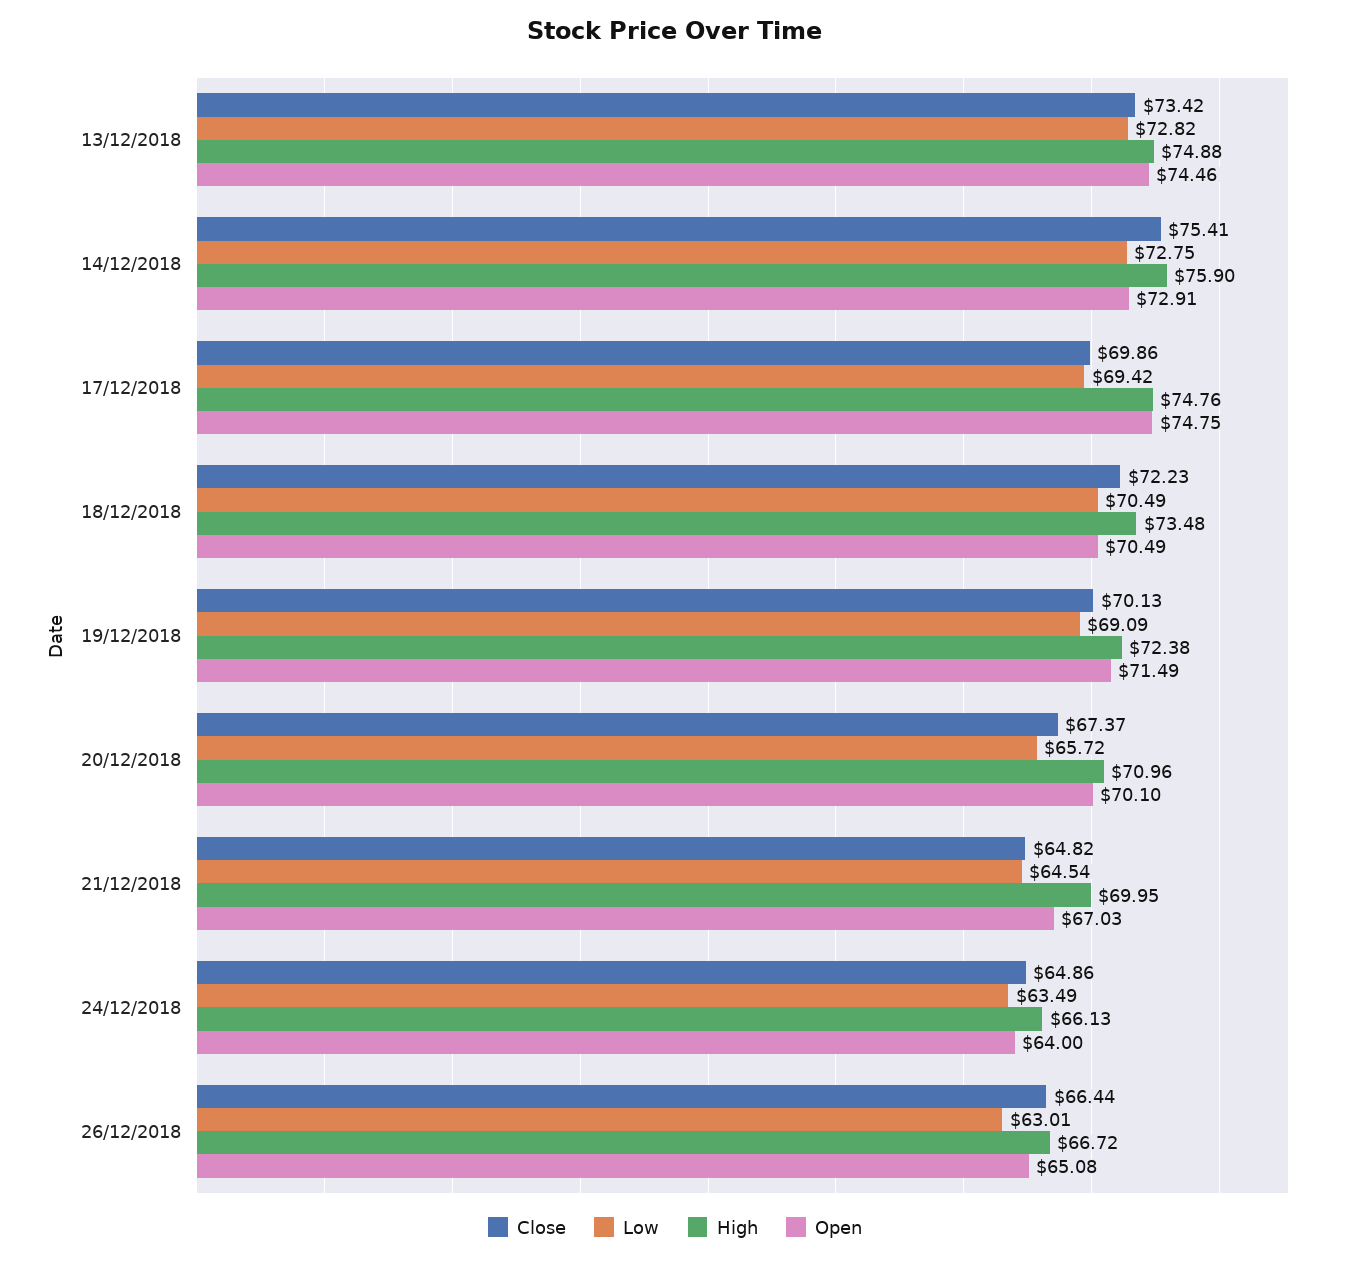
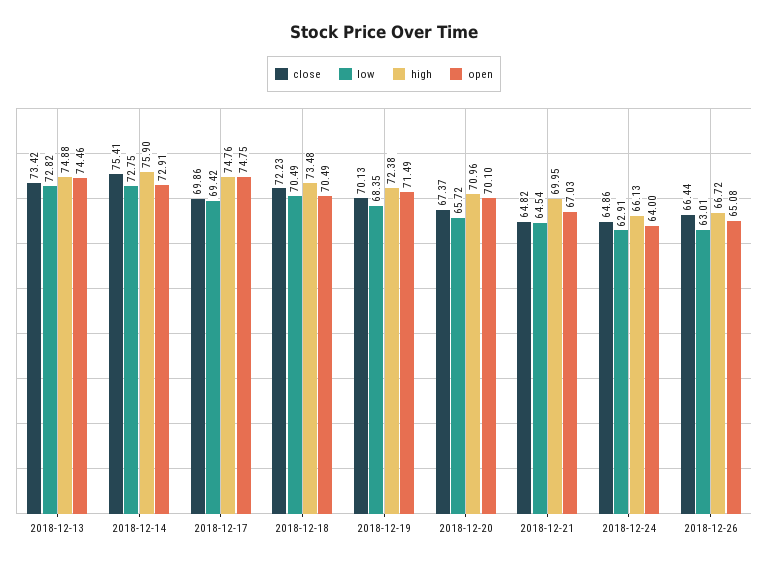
Low, 19/12/2018: 69.09 -> 68.35
Low, 24/12/2018: 63.49 -> 62.91

